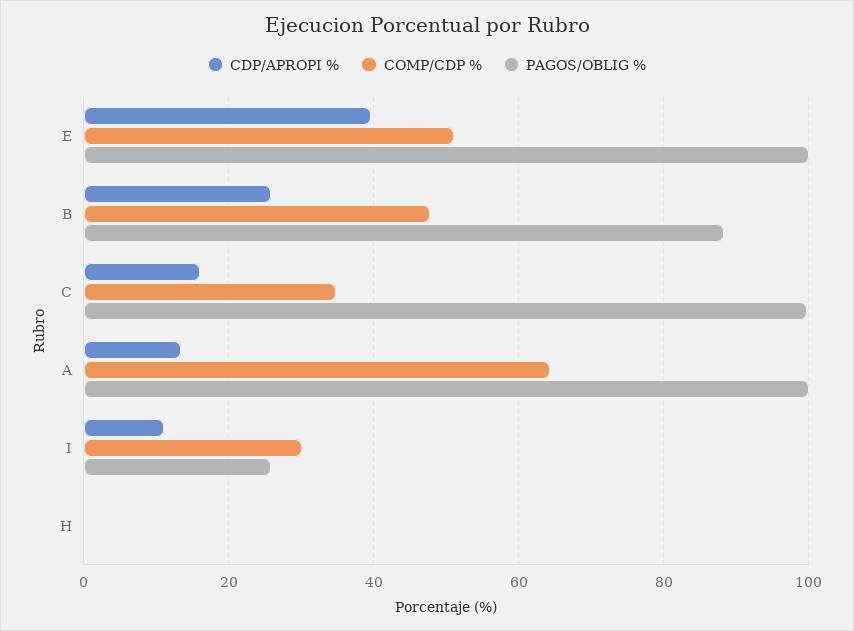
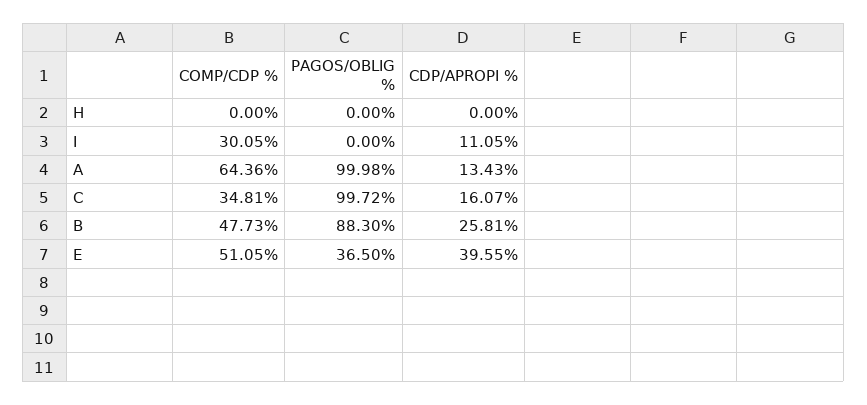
PAGOS/OBLIG %, E: 100 -> 36.5
PAGOS/OBLIG %, I: 26 -> 0

